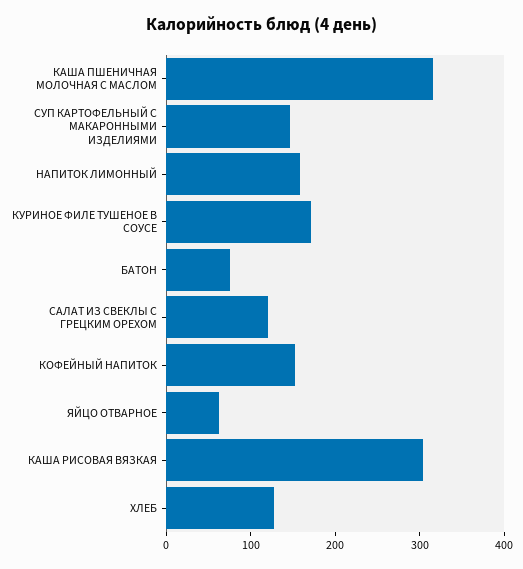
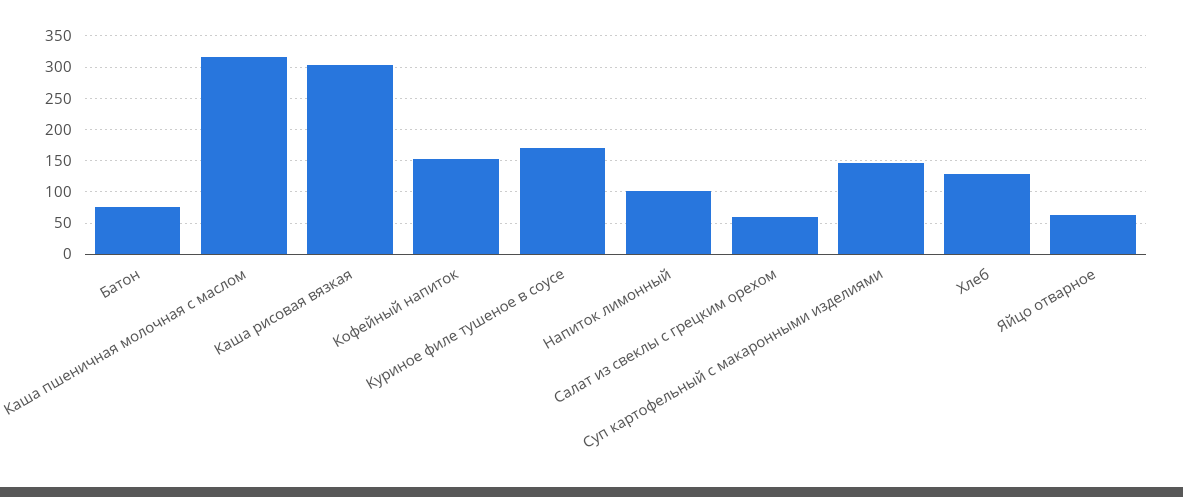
НАПИТОК ЛИМОННЫЙ: 160 -> 100
САЛАТ ИЗ СВЕКЛЫ С ГРЕЦКИМ ОРЕХОМ: 120 -> 60

